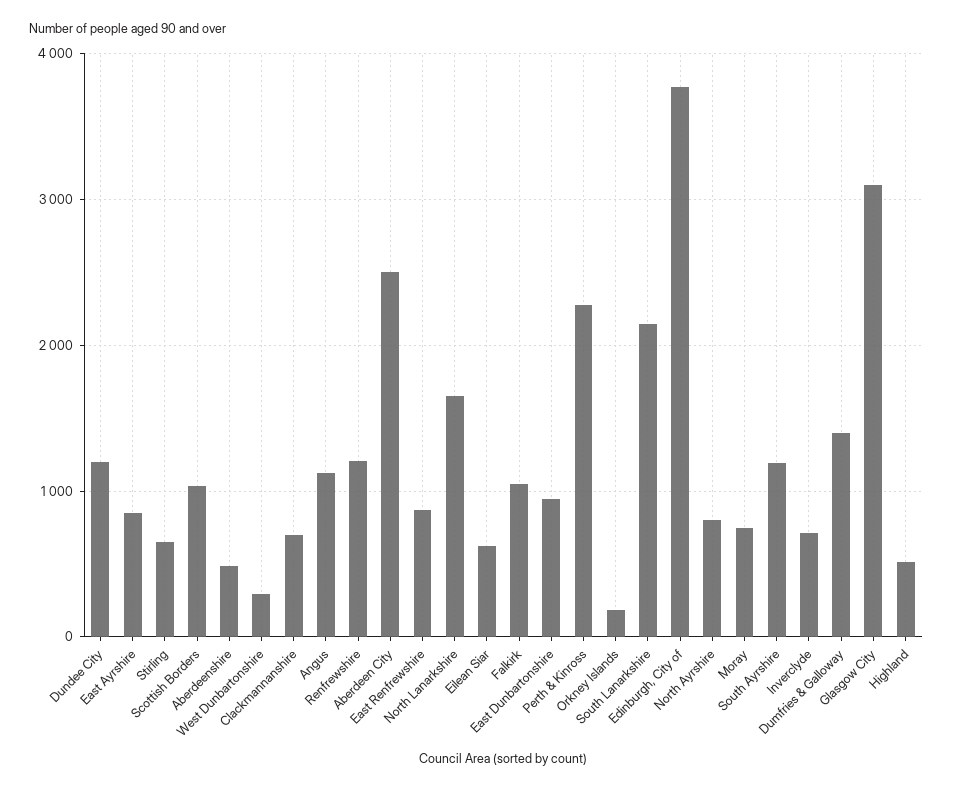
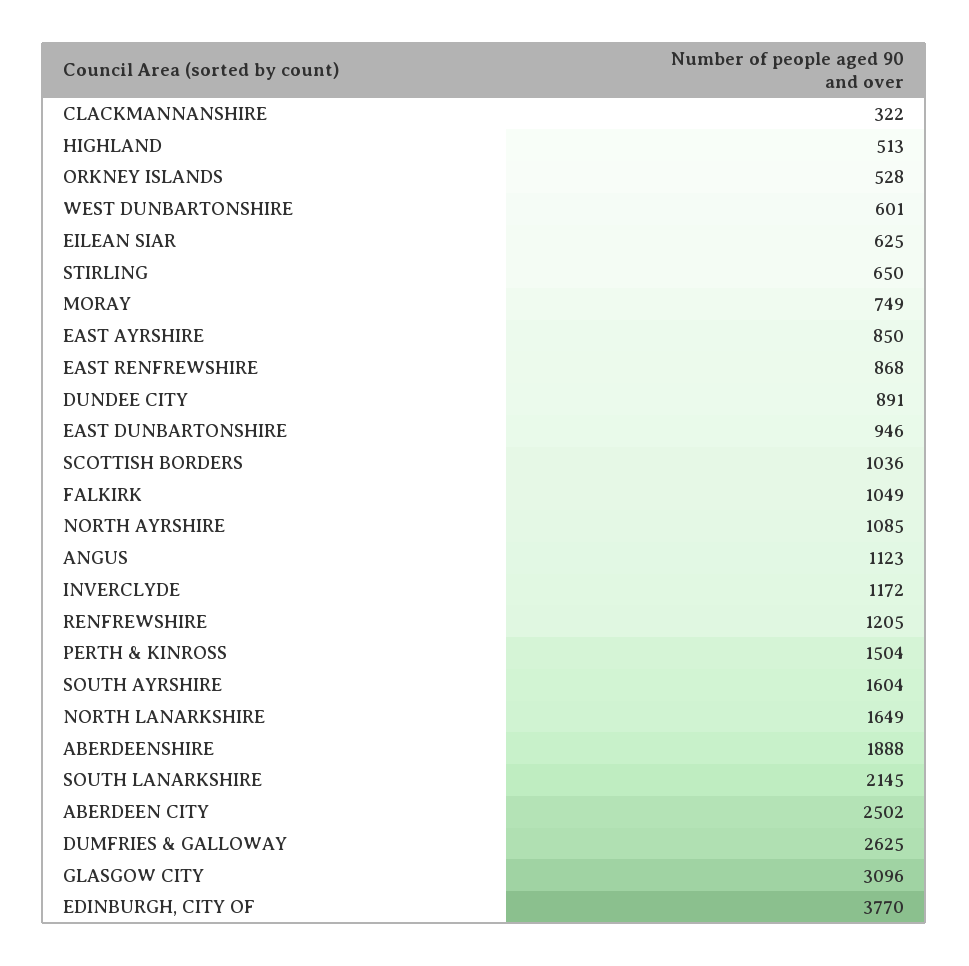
Dundee City: 1200 -> 891
Aberdeenshire: 500 -> 1888
West Dunbartonshire: 300 -> 601
Clackmannanshire: 700 -> 322
Perth & Kinross: 2300 -> 1504
Orkney Islands: 200 -> 528
North Ayrshire: 800 -> 1085
South Ayrshire: 1200 -> 1604
Inverclyde: 700 -> 1172
Dumfries & Galloway: 1400 -> 2625

